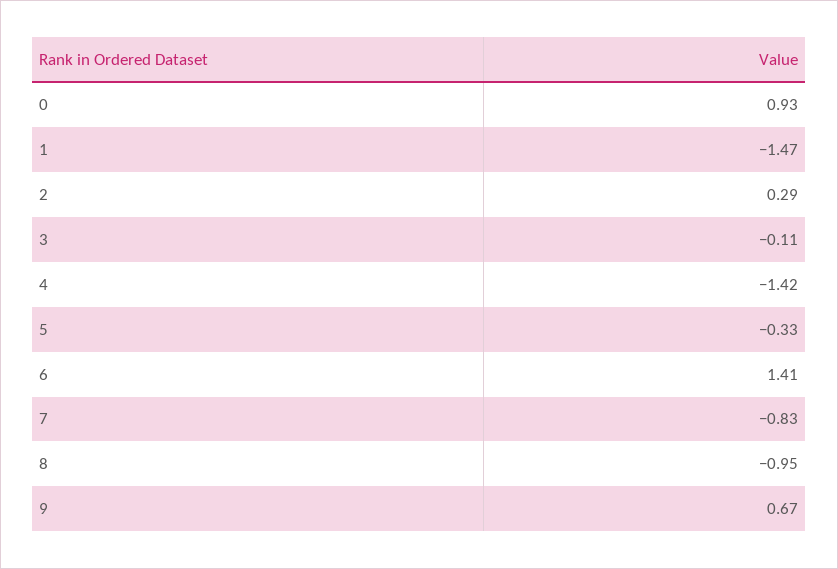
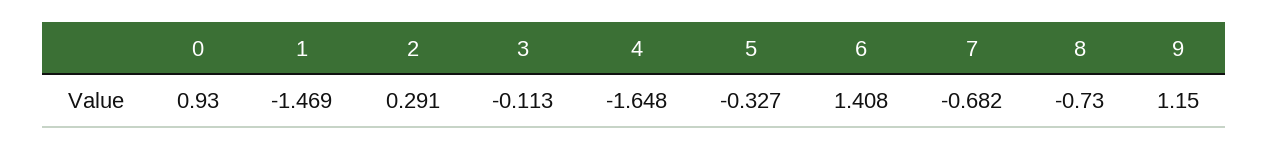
4: -1.42 -> -1.648
7: -0.83 -> -0.682
8: -0.95 -> -0.73
9: 0.67 -> 1.15

